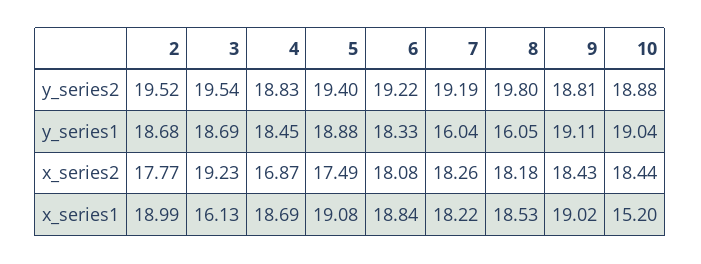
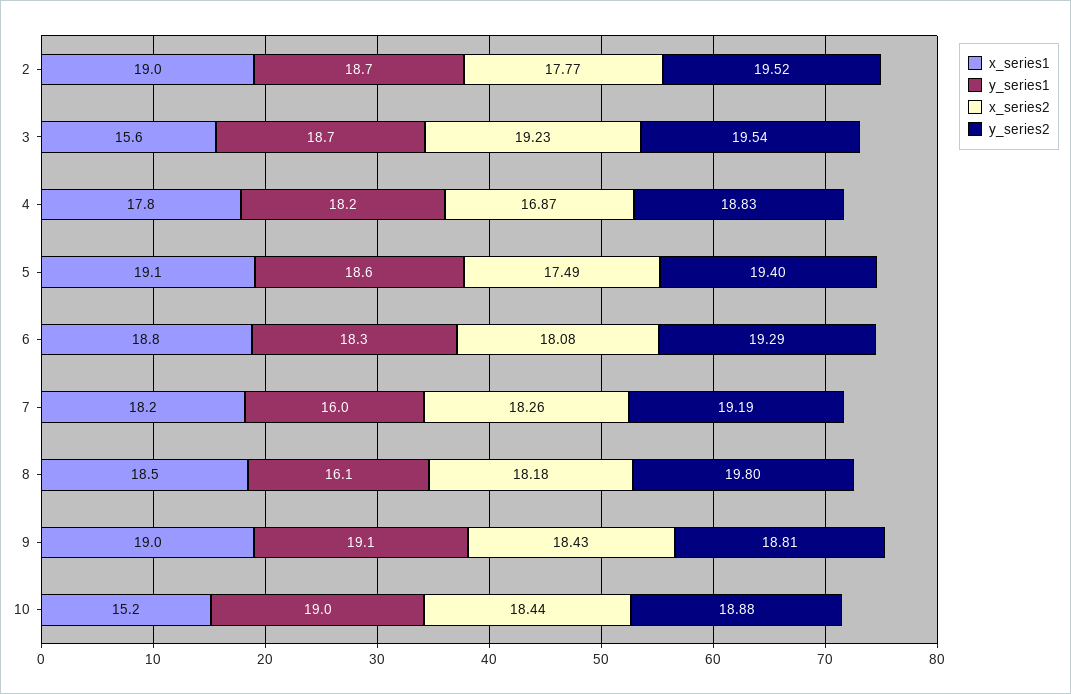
y_series2, 6: 19.22 -> 19.29
y_series1, 4: 18.45 -> 18.2
y_series1, 5: 18.88 -> 18.6
x_series1, 3: 16.13 -> 15.6
x_series1, 4: 18.69 -> 17.8

